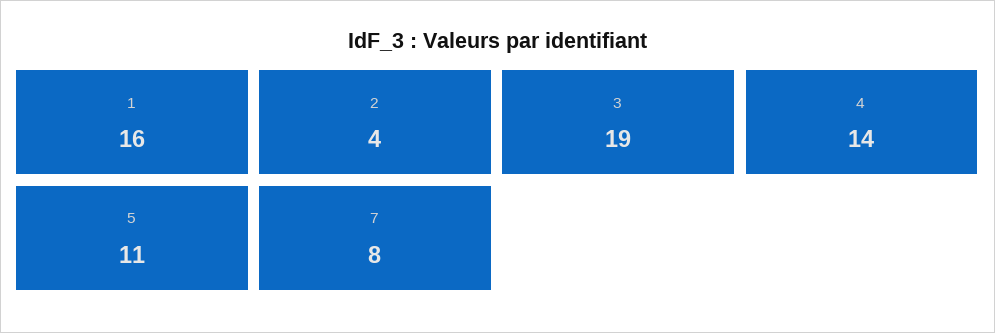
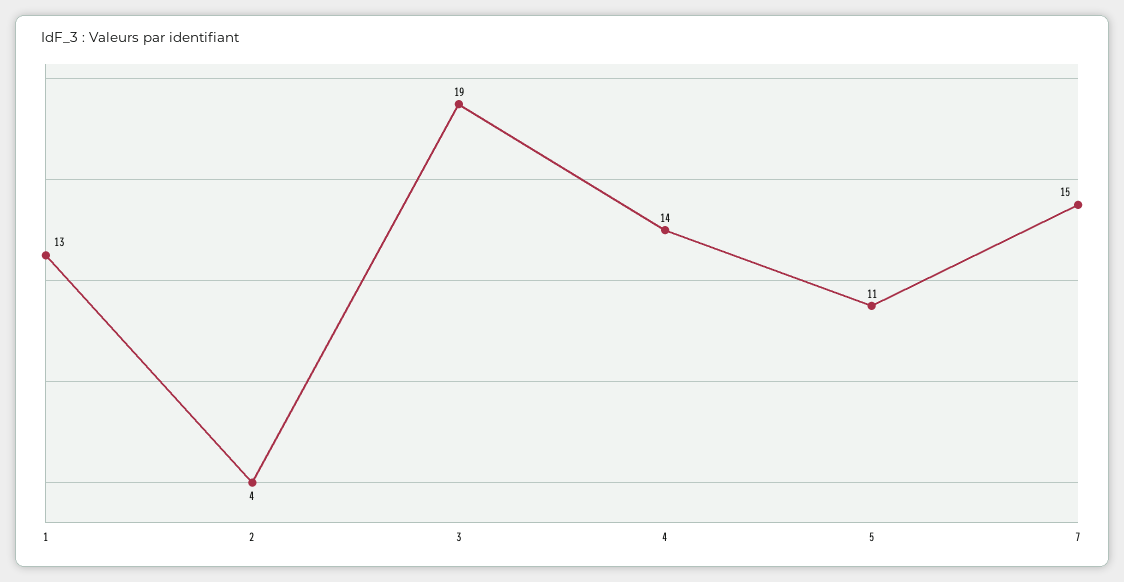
1: 16 -> 13
7: 8 -> 15

